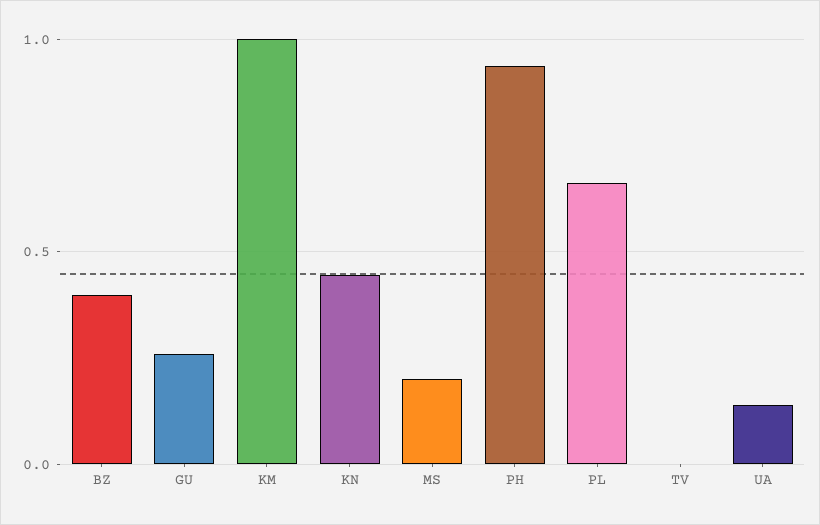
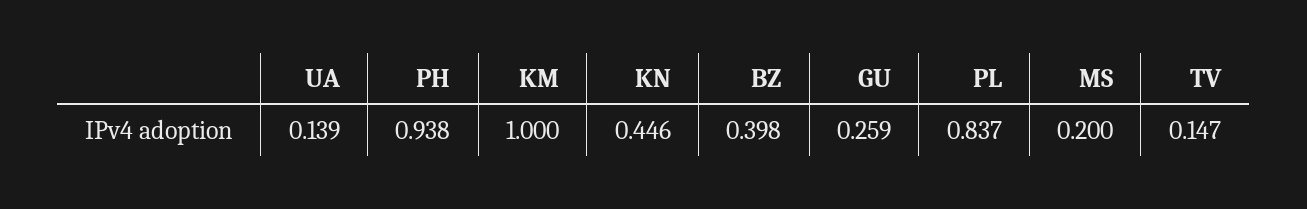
PL: 0.65 -> 0.837
TV: 0 -> 0.147

